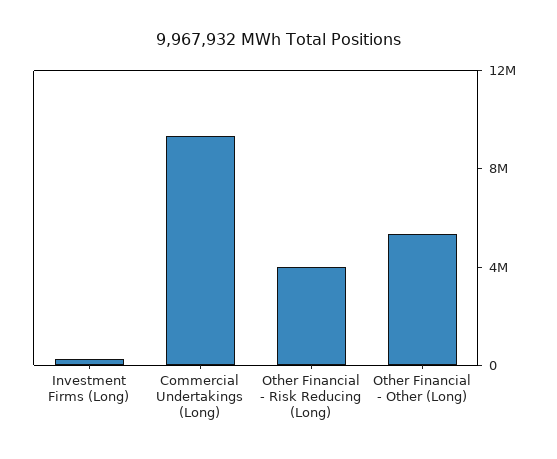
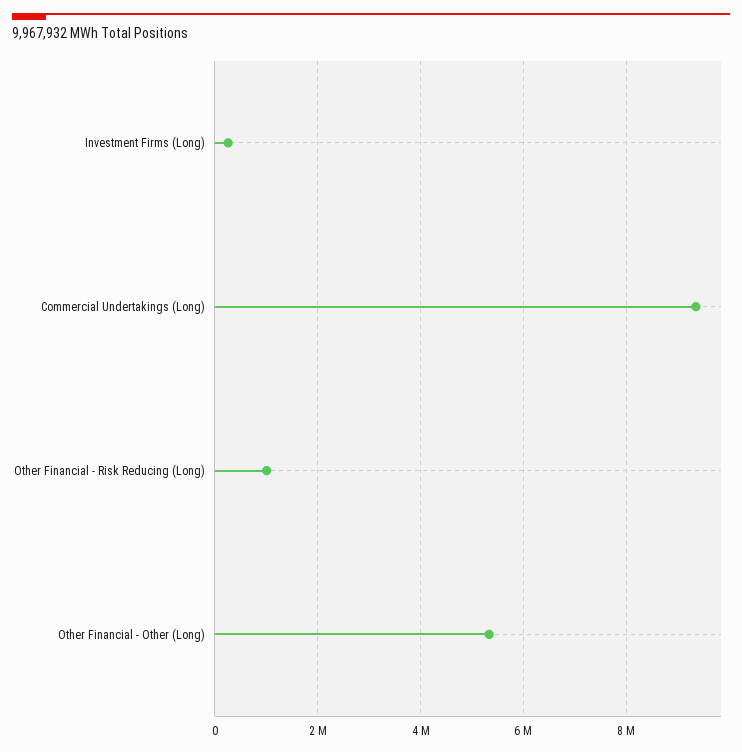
Other Financial - Risk Reducing (Long): 4000000 -> 1000000

